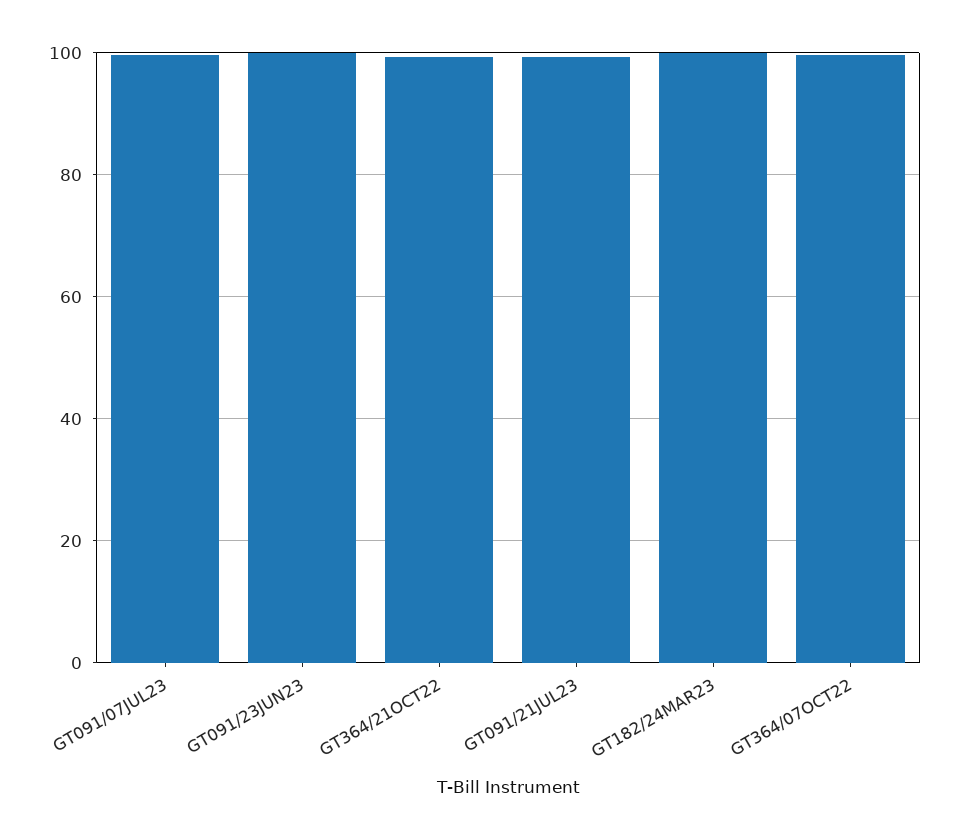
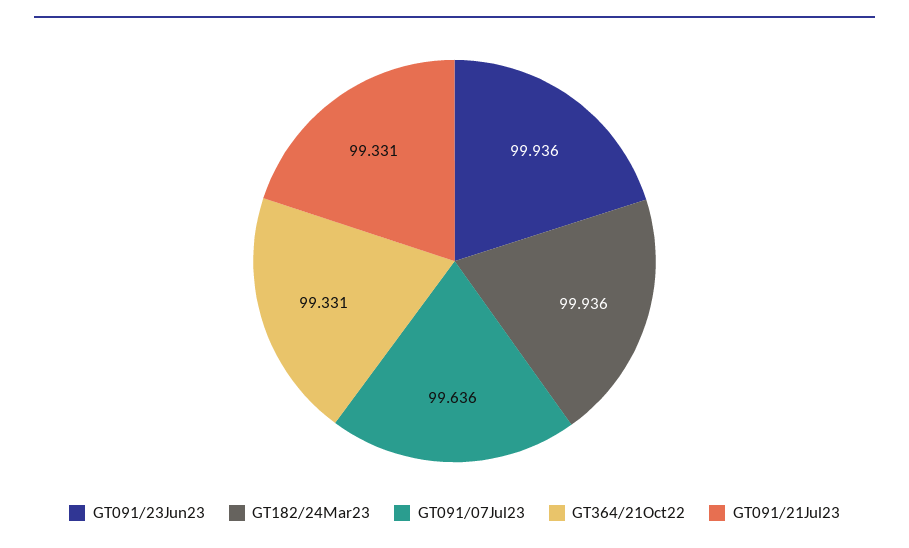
GT364/07OCT22: 100 -> none

